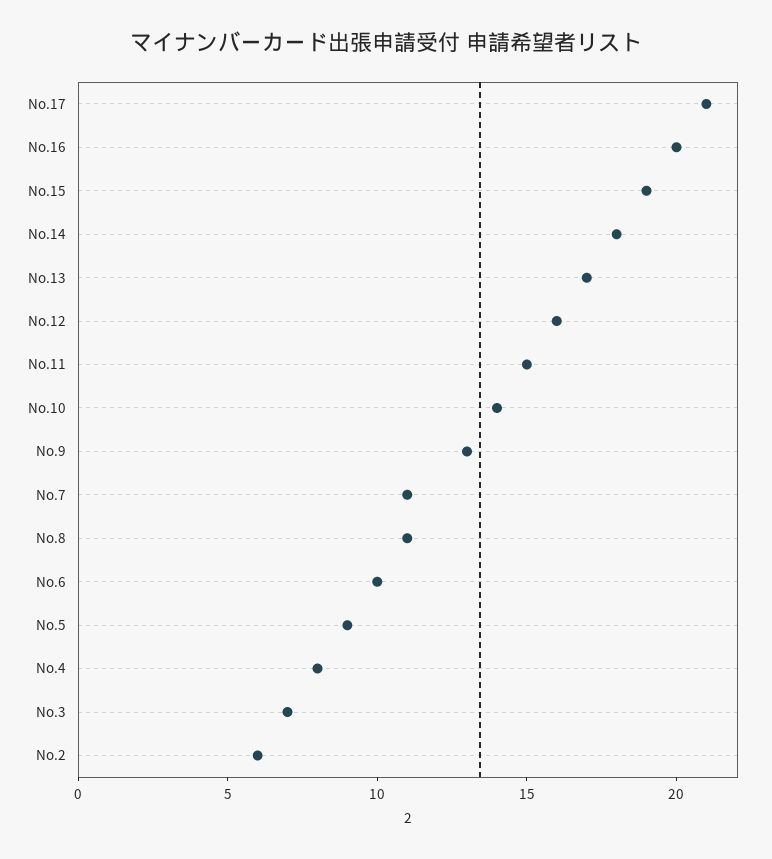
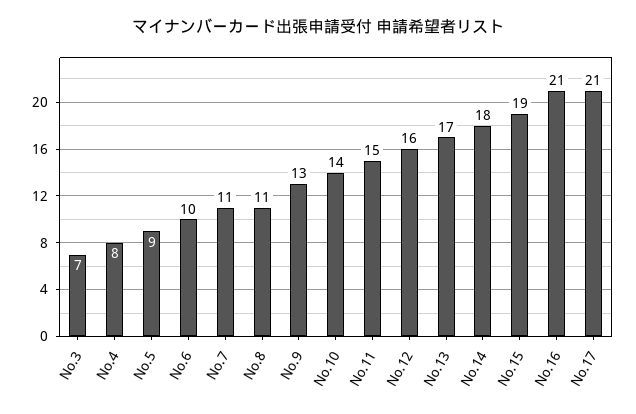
No.16: 20 -> 21
No.2: 6 -> none

